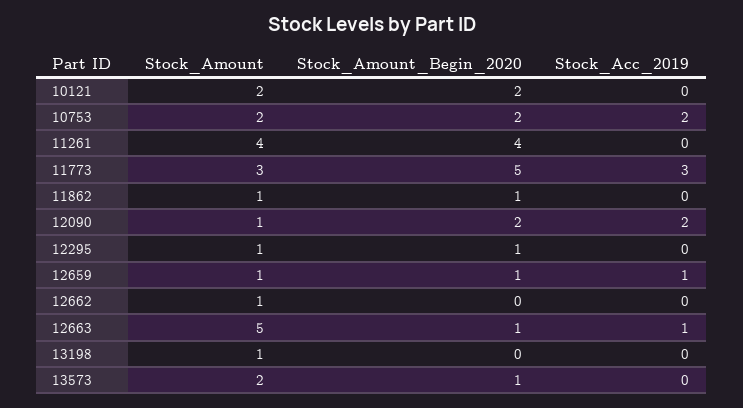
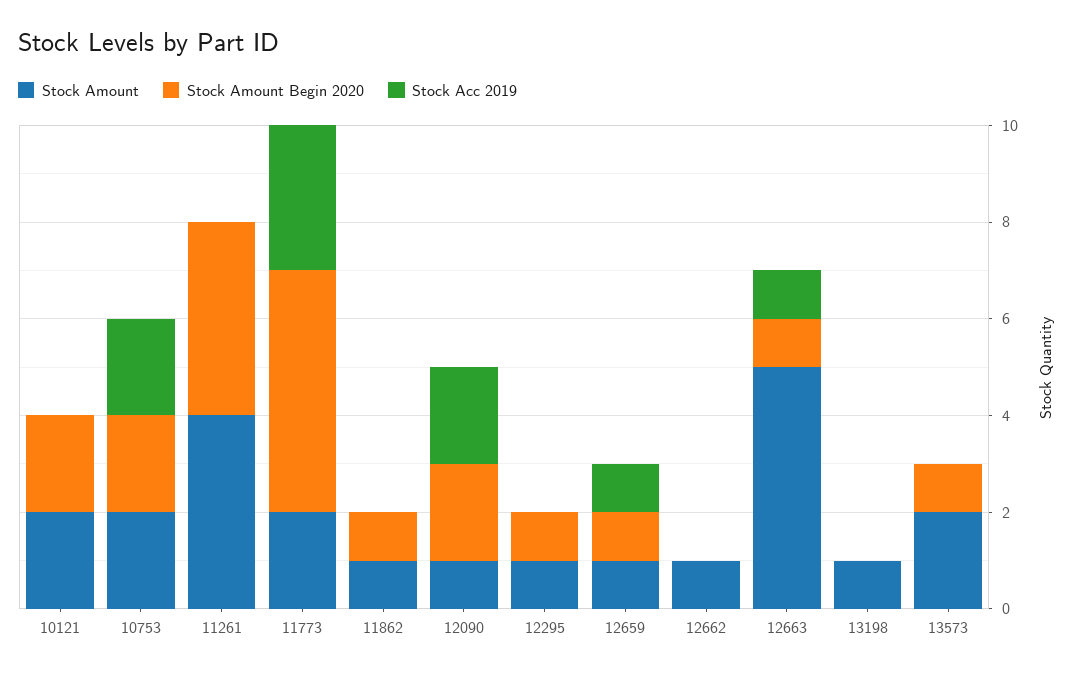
Stock_Amount, 11773: 3 -> 2

